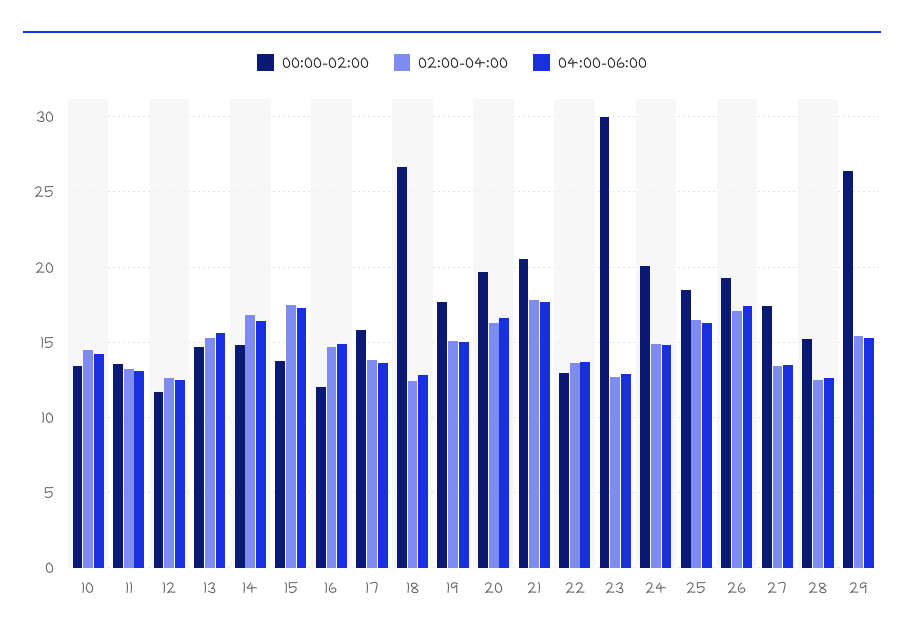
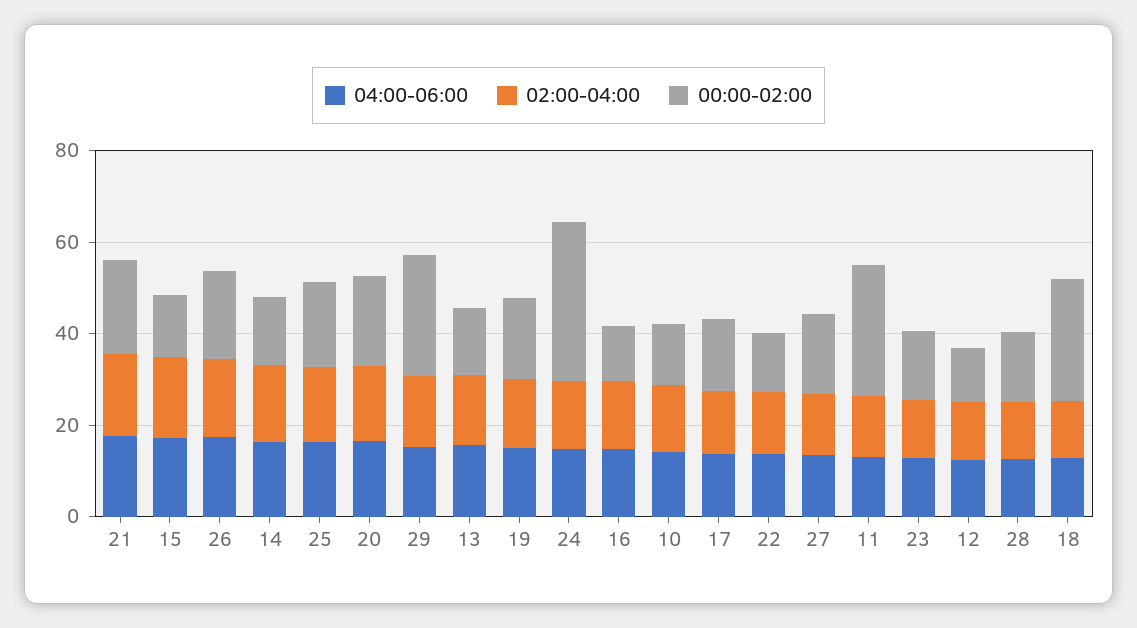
00:00-02:00, 11: 13.5 -> 30
00:00-02:00, 23: 30 -> 15
00:00-02:00, 24: 20 -> 35

